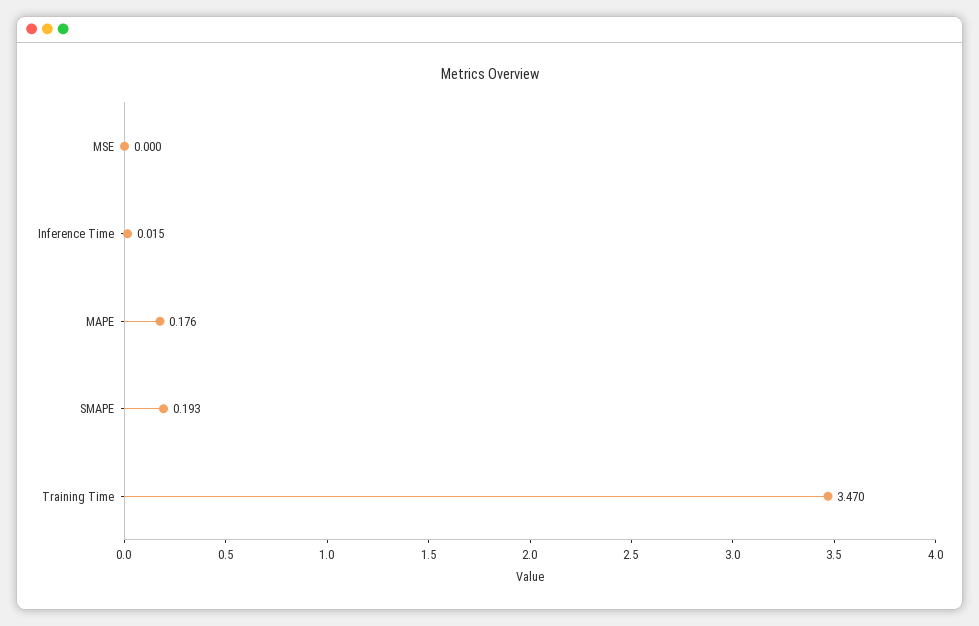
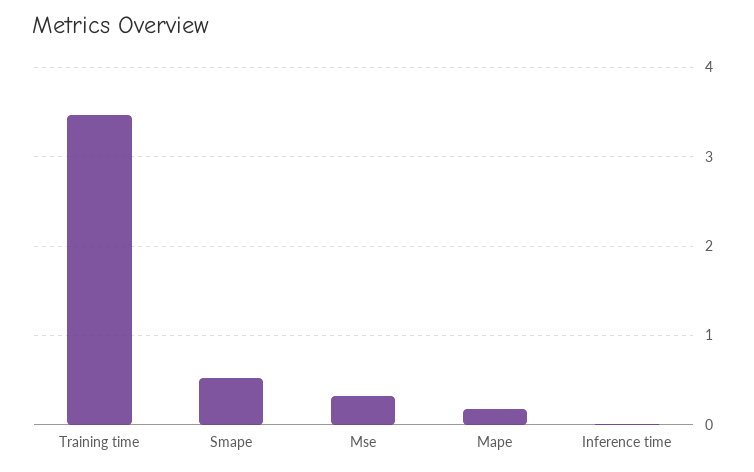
MSE: 0 -> 0.3
SMAPE: 0.193 -> 0.5

